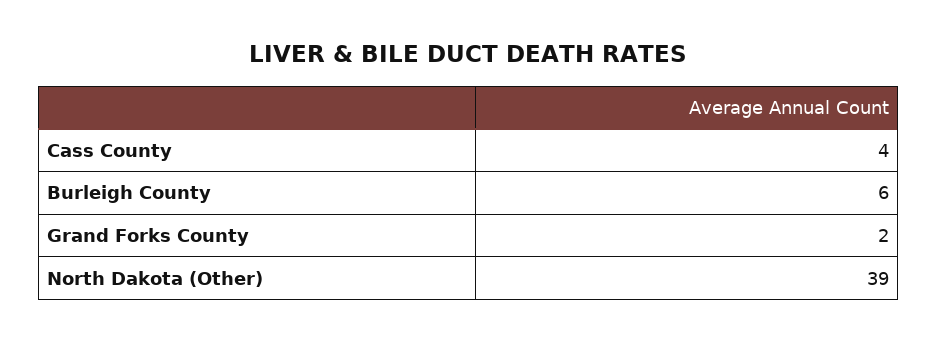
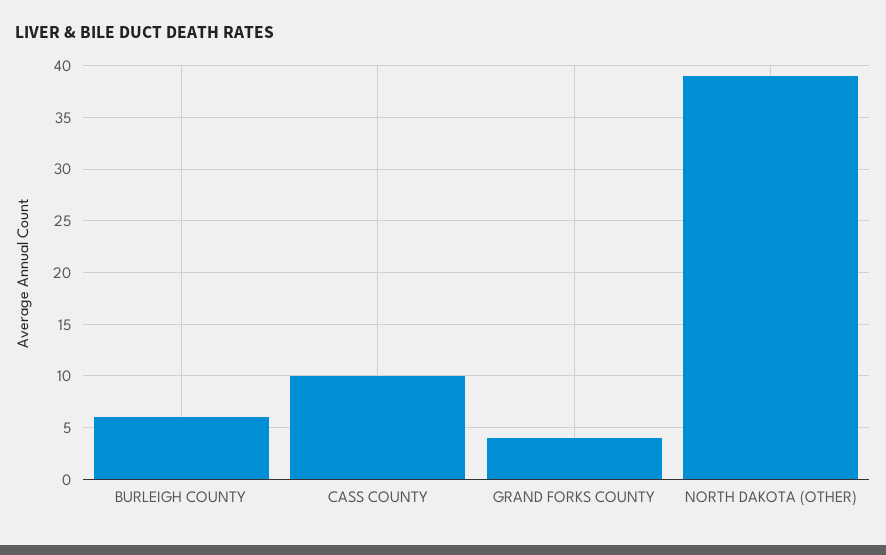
Cass County: 4 -> 10
Grand Forks County: 2 -> 4

